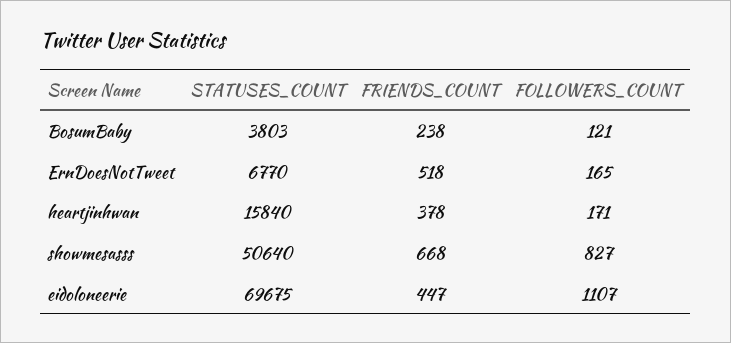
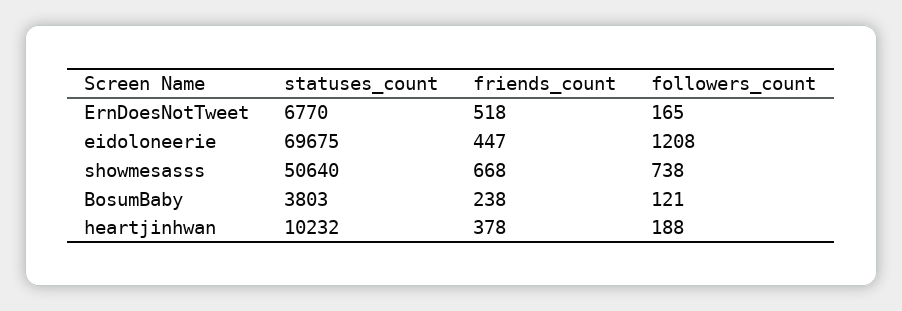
STATUSES_COUNT, heartjinhwan: 15840 -> 10232
FOLLOWERS_COUNT, heartjinhwan: 171 -> 188
FOLLOWERS_COUNT, showmesasss: 827 -> 738
FOLLOWERS_COUNT, eidoloneerie: 1107 -> 1208

